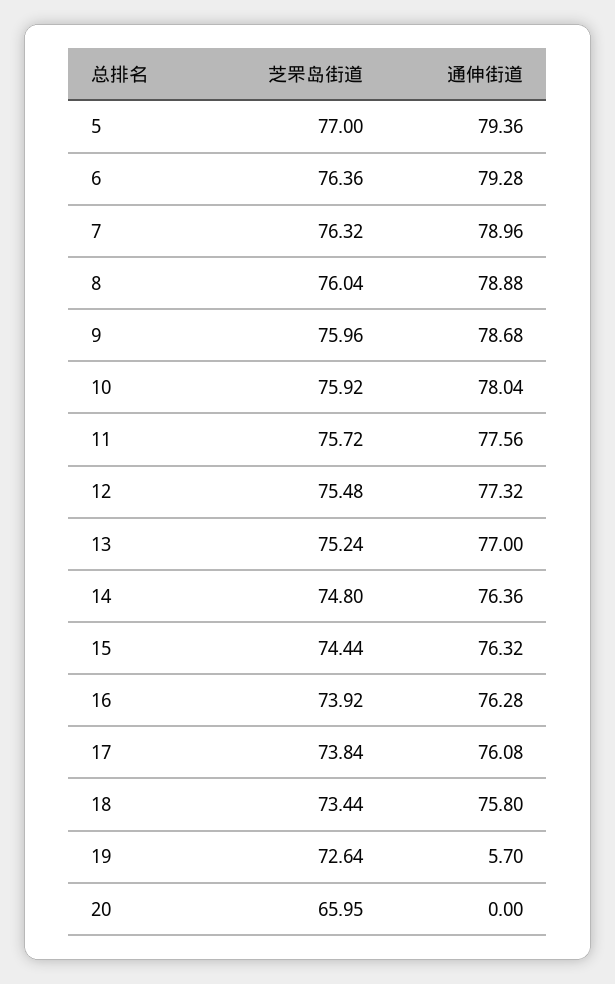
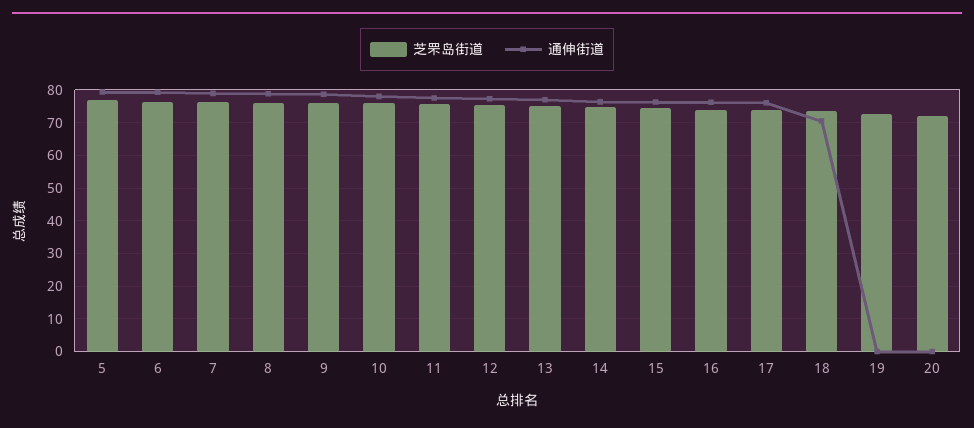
通伸街道, 18: 75.8 -> 70
通伸街道, 19: 5.7 -> 0
芝罘岛街道, 20: 65.95 -> 72

